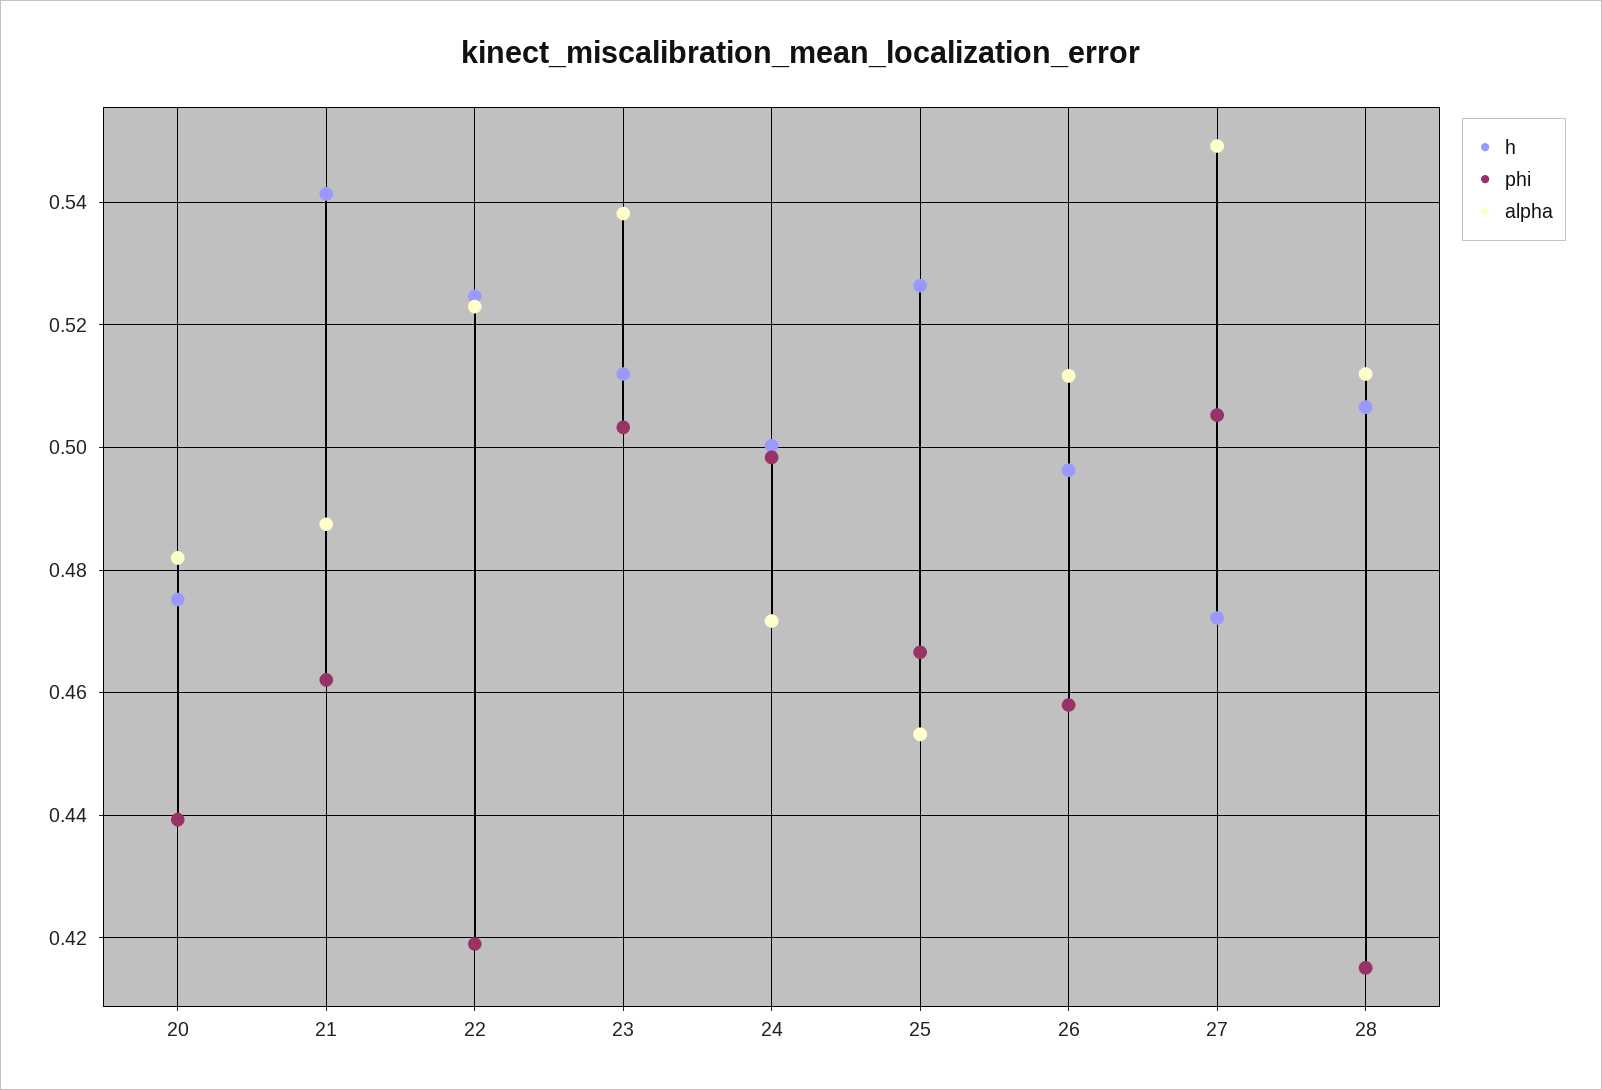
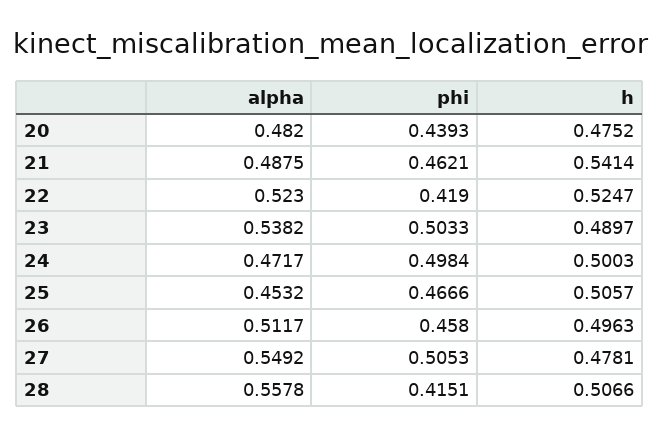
h, 23: 0.512 -> 0.4897
h, 25: 0.526 -> 0.5057
h, 27: 0.472 -> 0.4781
alpha, 28: 0.512 -> 0.5578

